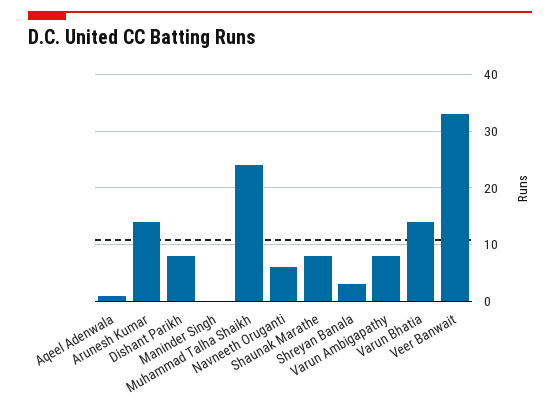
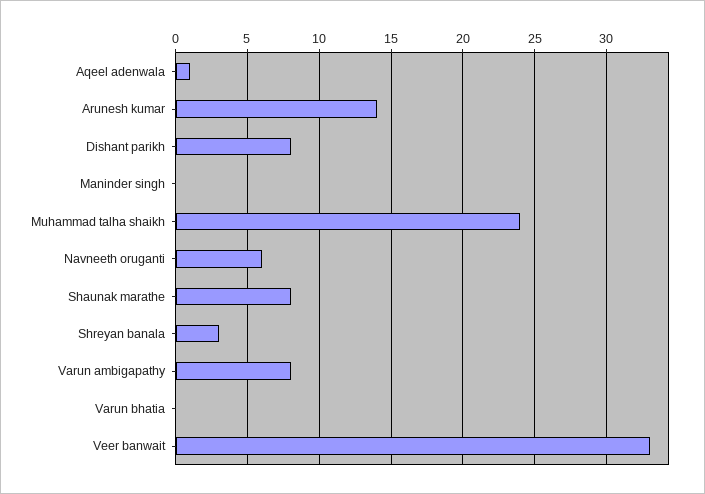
Varun Bhatia: 15 -> 0

